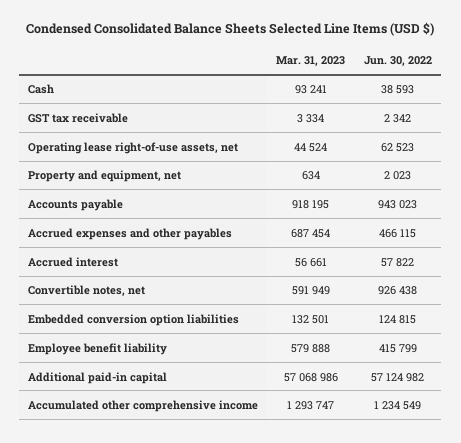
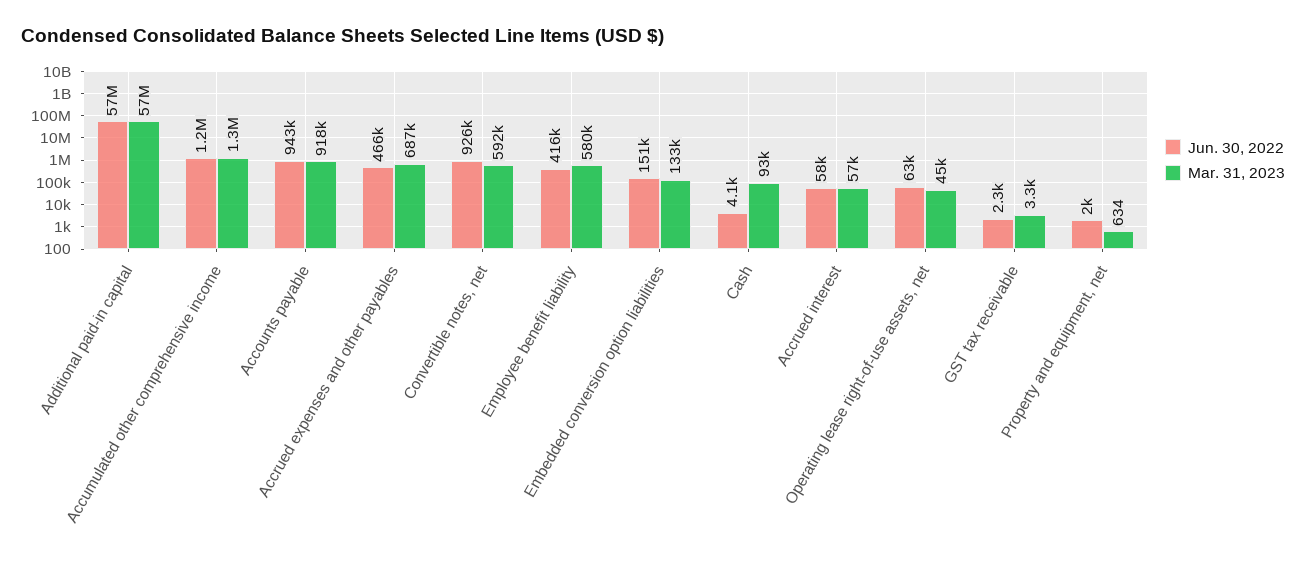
Jun. 30, 2022, Cash: 38593 -> 4100
Jun. 30, 2022, Embedded conversion option liabilities: 124815 -> 151000

